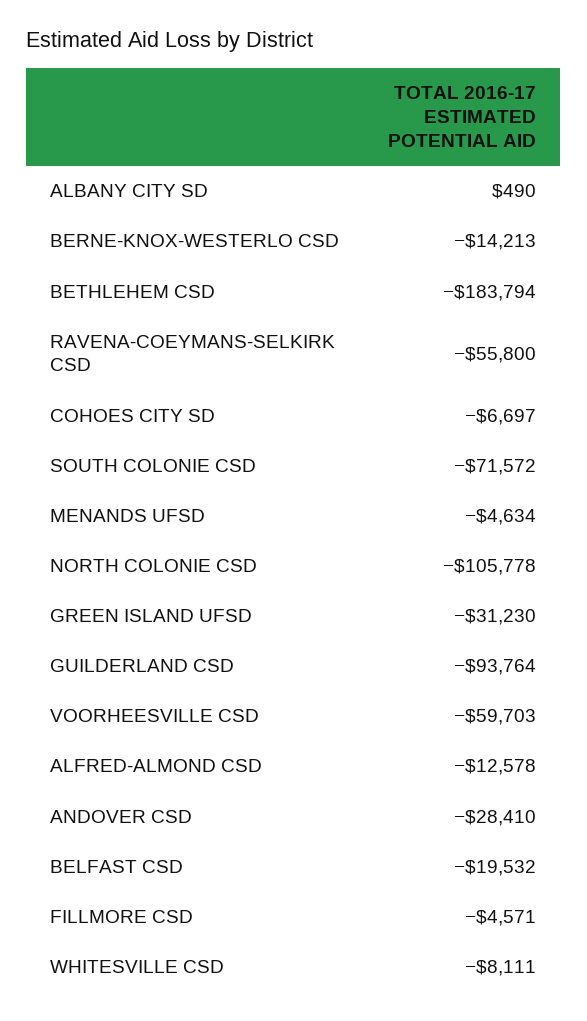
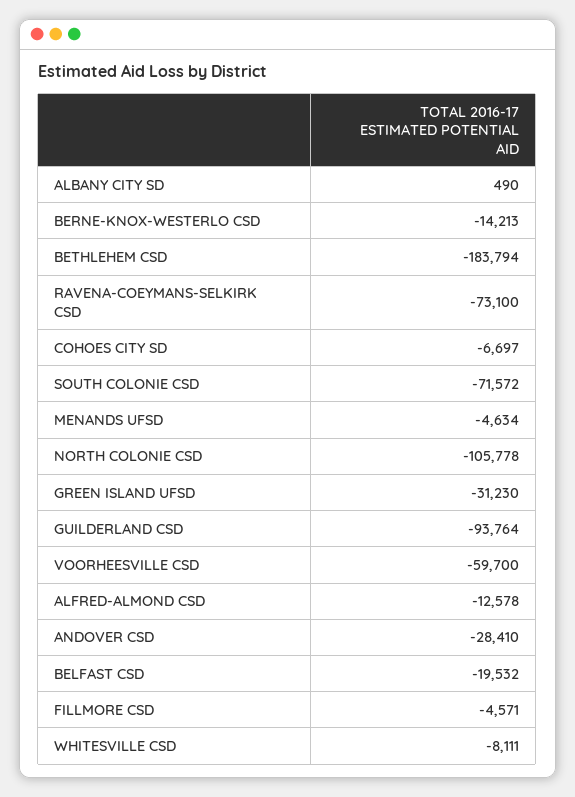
RAVENA-COEYMANS-SELKIRK CSD: -55800 -> -73100
VOORHEESVILLE CSD: -59703 -> -59700

